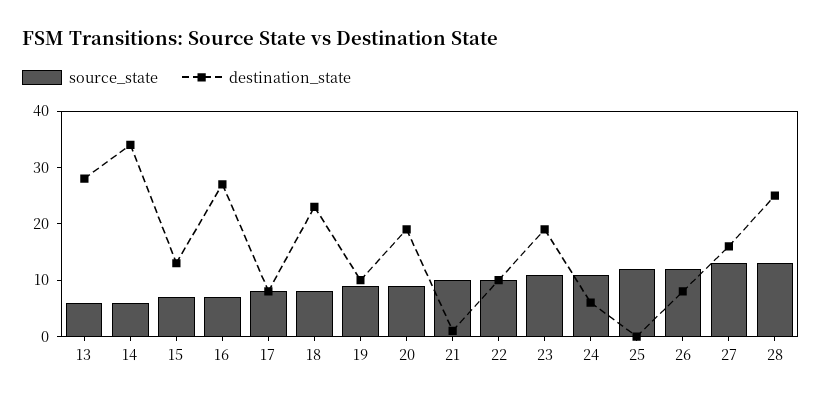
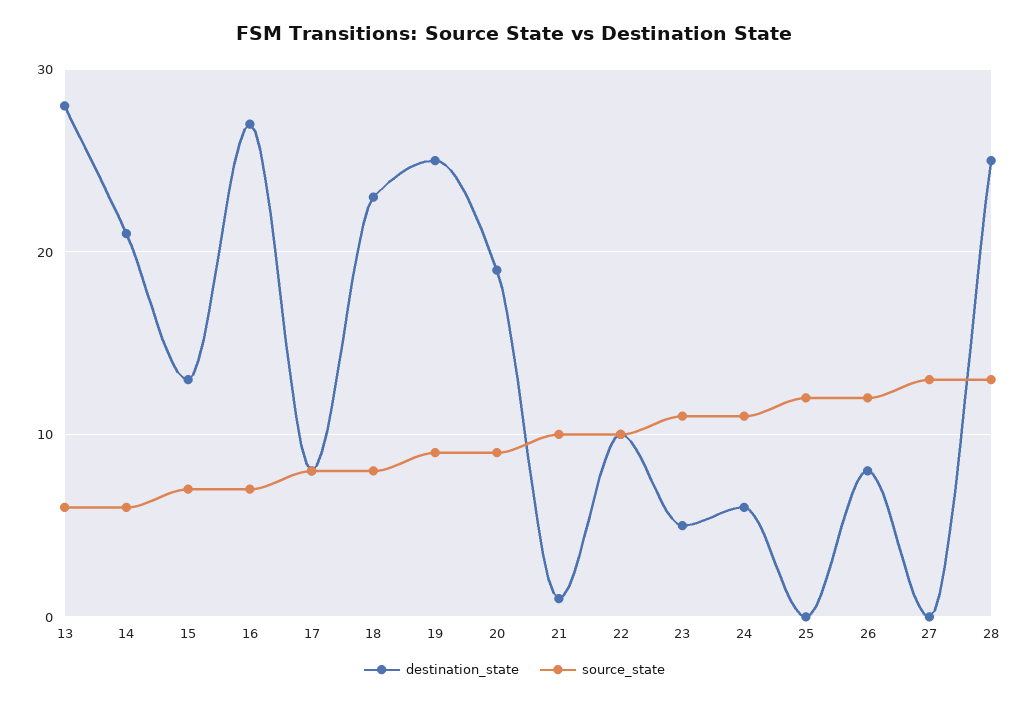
destination_state, 14: 35 -> 21
destination_state, 19: 10 -> 25
destination_state, 23: 20 -> 5
destination_state, 27: 15 -> 0

